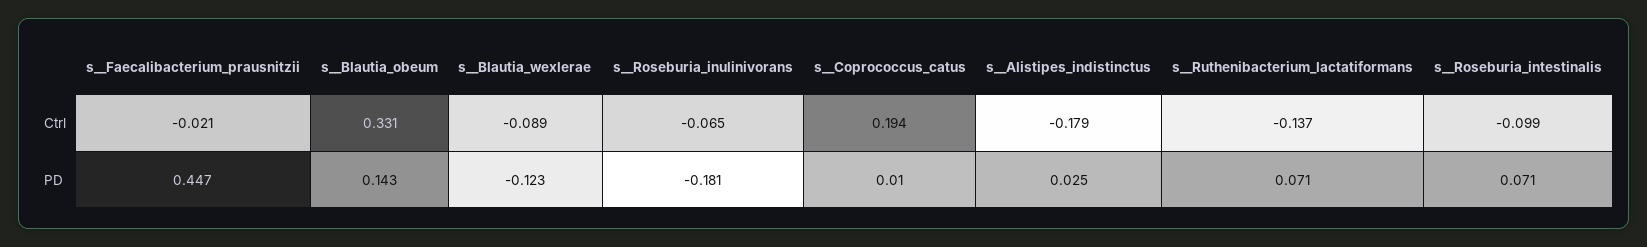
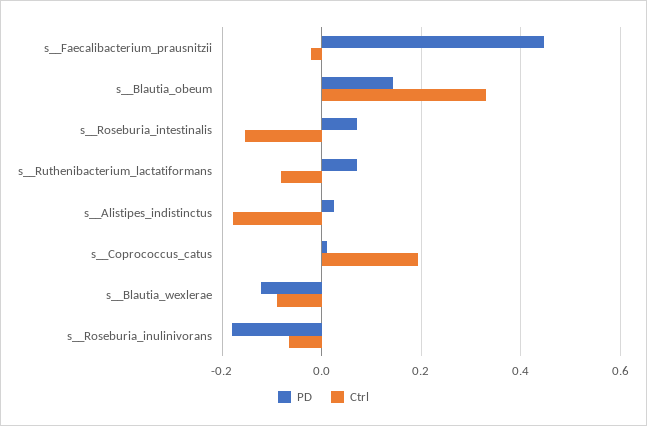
Ctrl, s__Ruthenibacterium_lactatiformans: -0.137 -> -0.08
Ctrl, s__Roseburia_intestinalis: -0.099 -> -0.16

